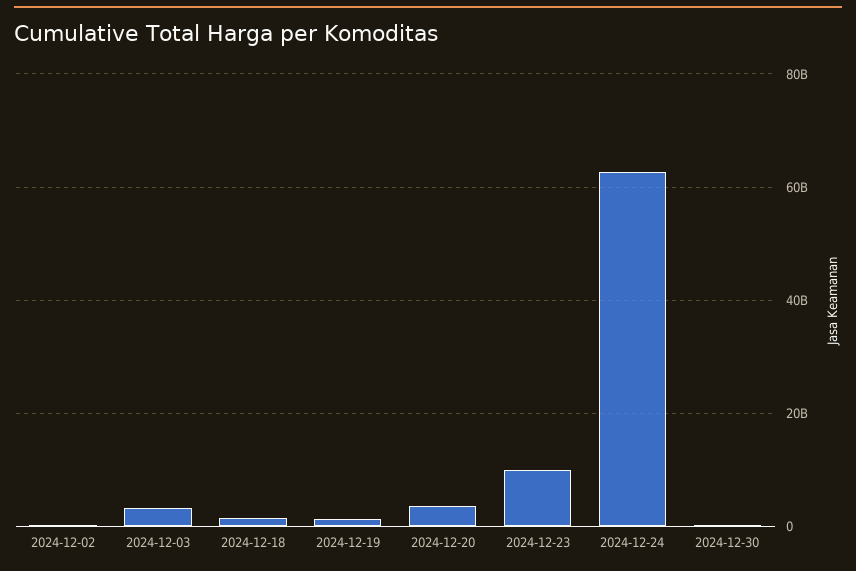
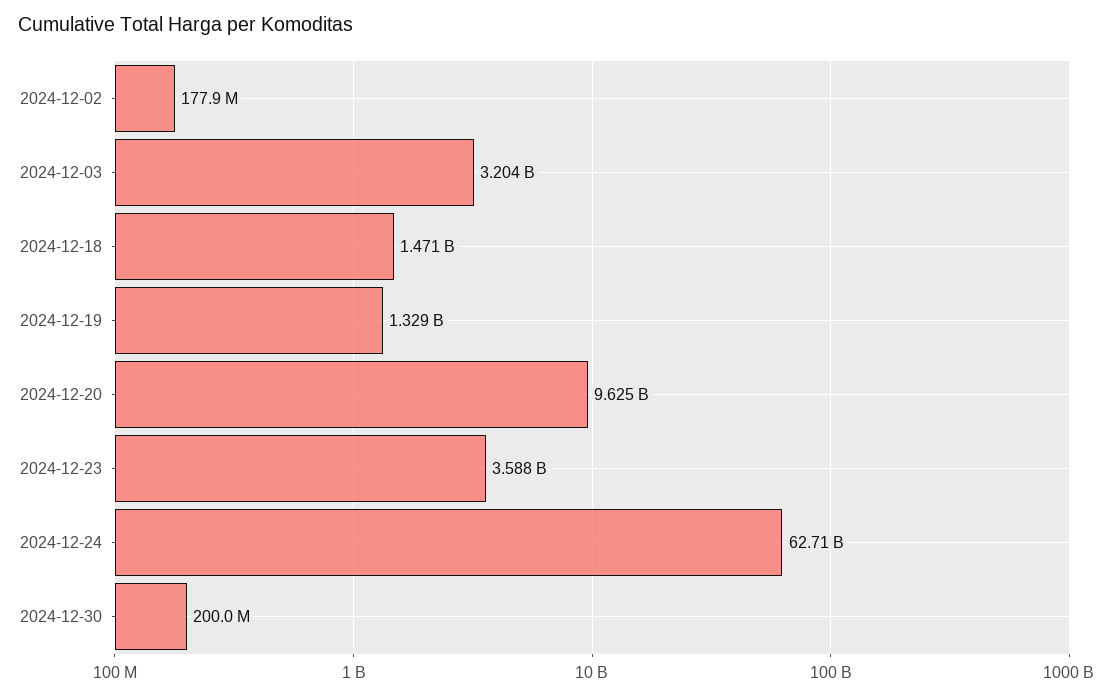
2024-12-20: 4000000000 -> 9625000000
2024-12-23: 10000000000 -> 3588000000

